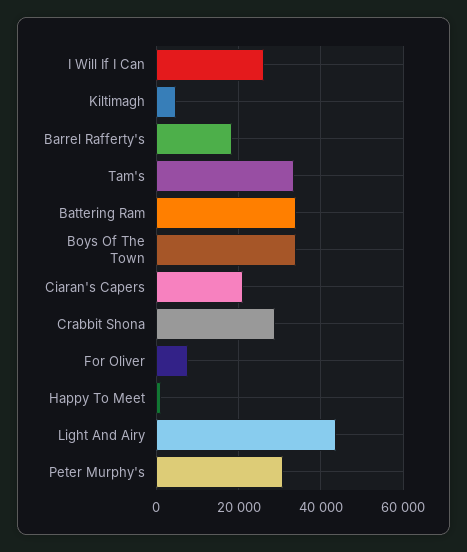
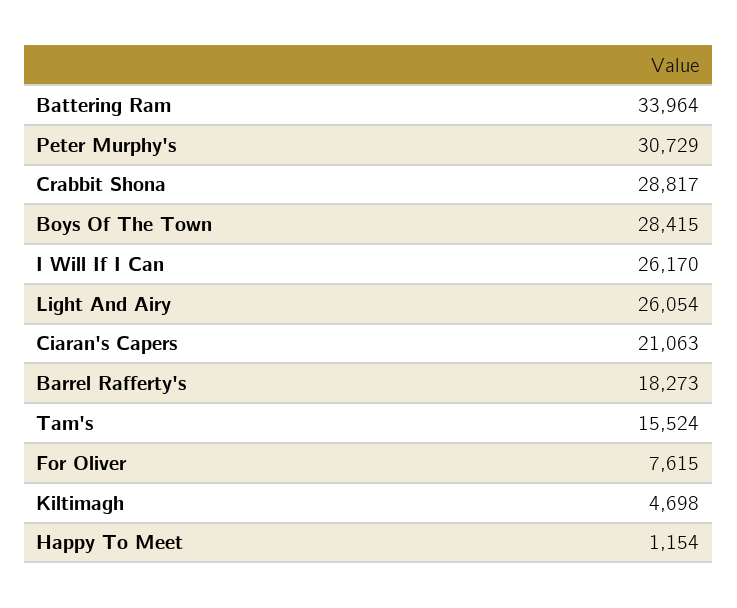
Tam's: 34000 -> 15524
Boys Of The Town: 34000 -> 28415
Light And Airy: 44000 -> 26054

